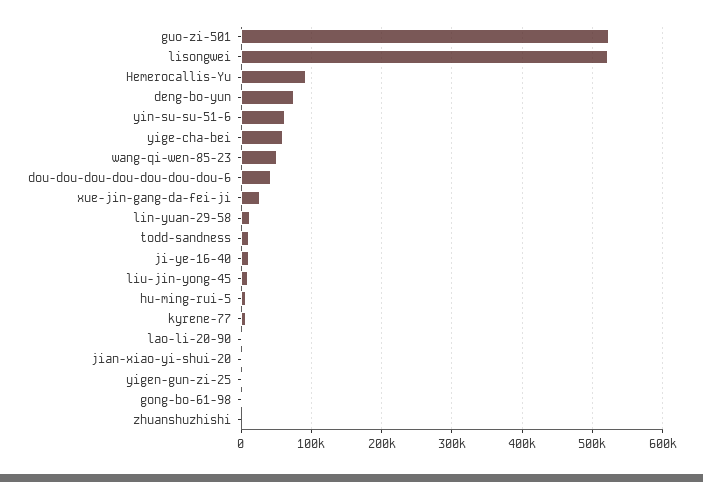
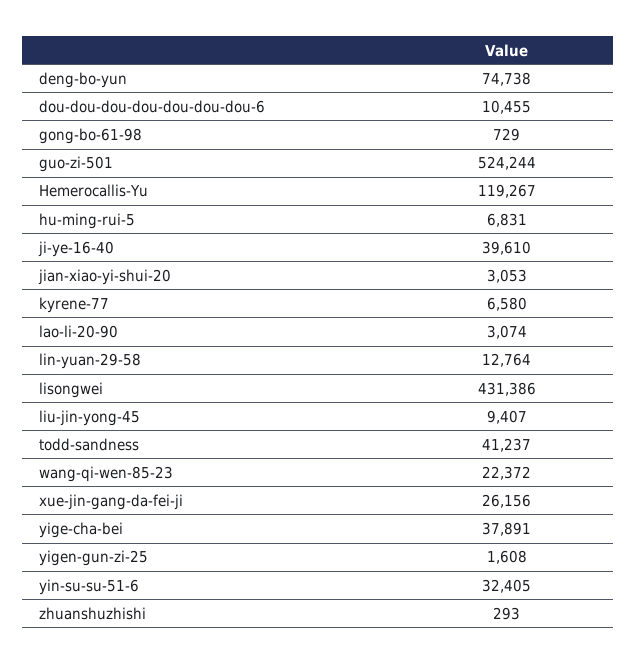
lisongwei: 520000 -> 431386
Hemerocallis-Yu: 90000 -> 119267
yin-su-su-51-6: 60000 -> 32405
yige-cha-bei: 60000 -> 37891
wang-qi-wen-85-23: 50000 -> 22372
dou-dou-dou-dou-dou-dou-dou-6: 40000 -> 10455
todd-sandness: 10000 -> 41237
ji-ye-16-40: 10000 -> 39610

